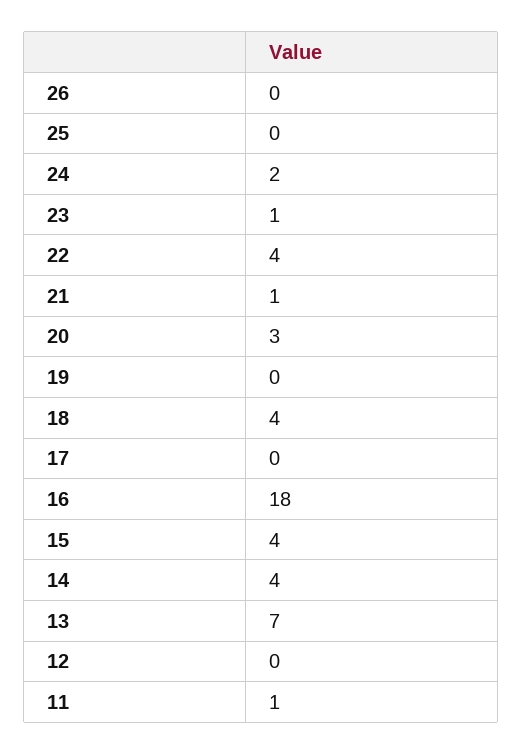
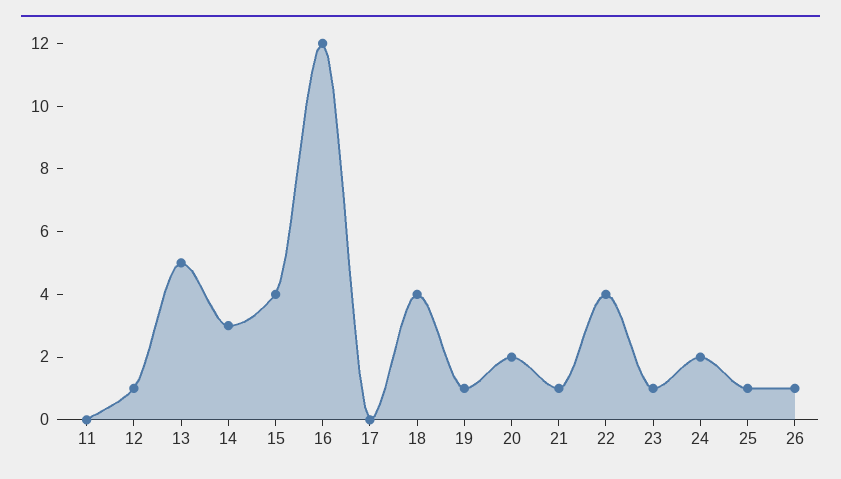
26: 0 -> 1
25: 0 -> 1
20: 3 -> 2
19: 0 -> 1
16: 18 -> 12
14: 4 -> 3
13: 7 -> 5
12: 0 -> 1
11: 1 -> 0

